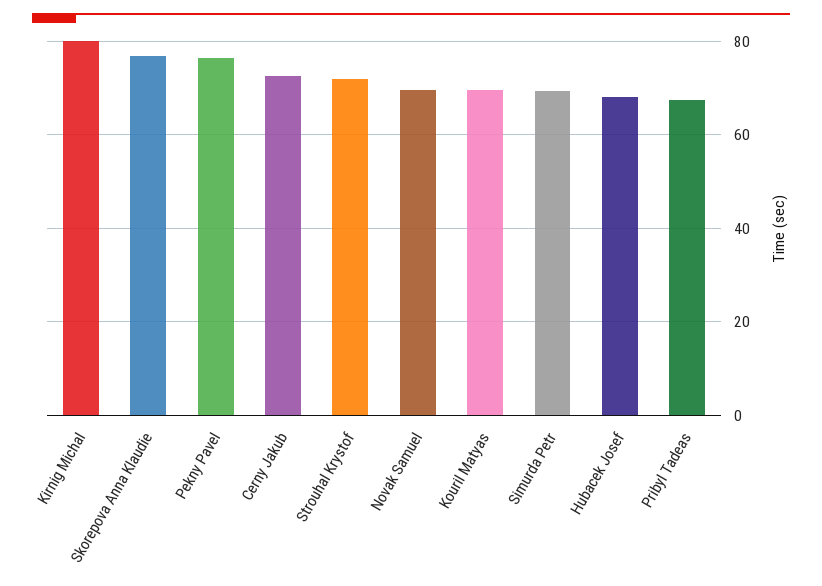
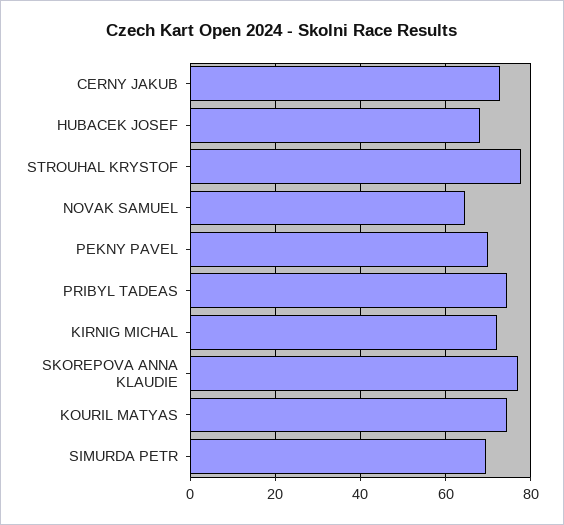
Kirnig Michal: 80 -> 72
Pekny Pavel: 76 -> 70
Strouhal Krystof: 72 -> 78
Novak Samuel: 70 -> 64
Kouril Matyas: 70 -> 74
Pribyl Tadeas: 68 -> 74

